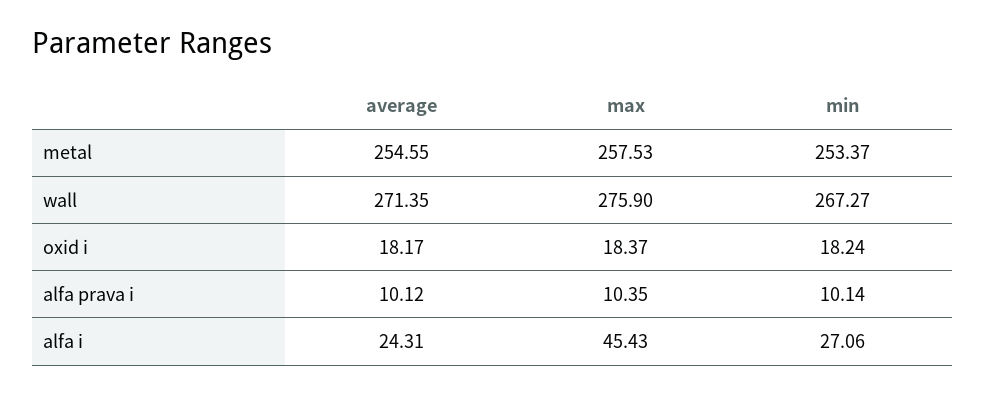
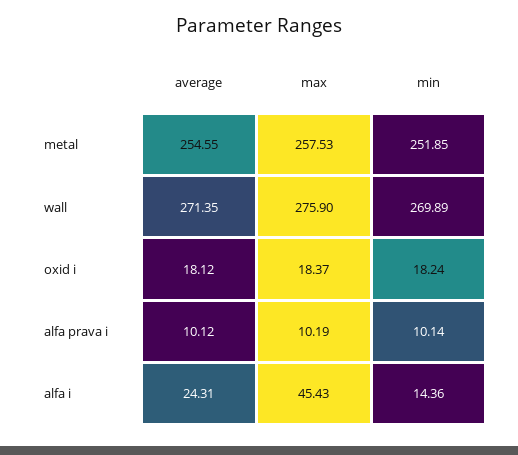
min, metal: 253.37 -> 251.85
min, wall: 267.27 -> 269.89
average, oxid i: 18.17 -> 18.12
max, alfa prava i: 10.35 -> 10.19
min, alfa i: 27.06 -> 14.36

